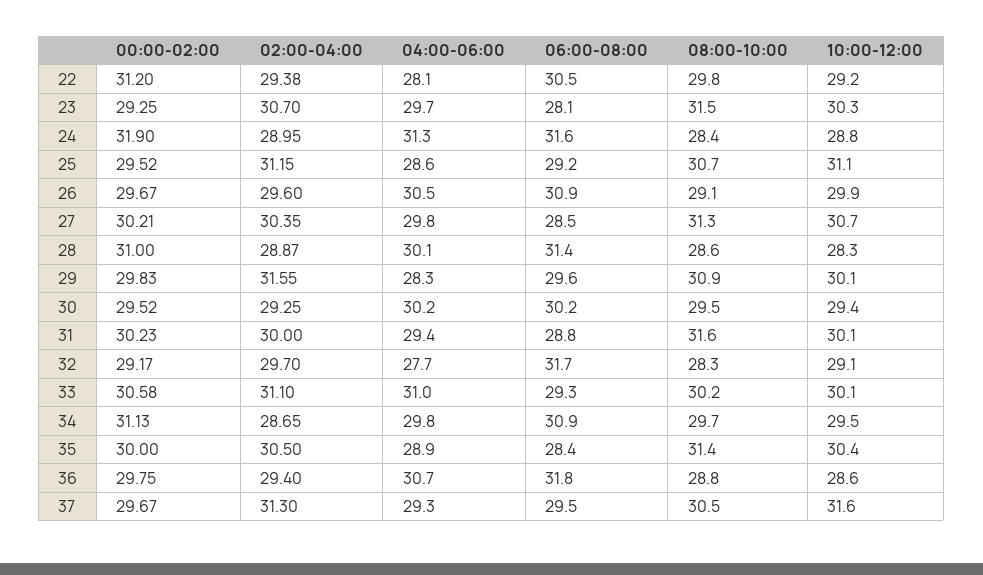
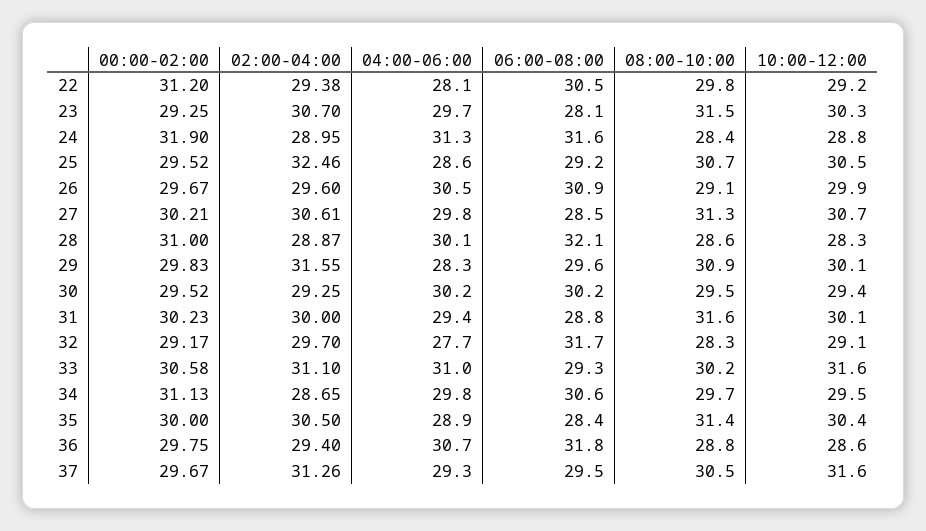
02:00-04:00, 25: 31.15 -> 32.46
10:00-12:00, 25: 31.1 -> 30.5
02:00-04:00, 27: 30.35 -> 30.61
06:00-08:00, 28: 31.4 -> 32.1
10:00-12:00, 33: 30.1 -> 31.6
06:00-08:00, 34: 30.9 -> 30.6
02:00-04:00, 37: 31.3 -> 31.26

